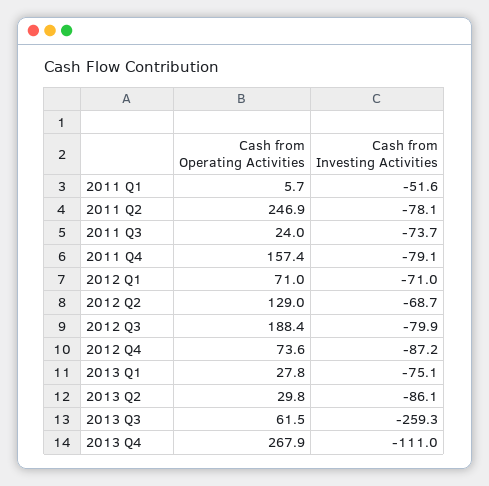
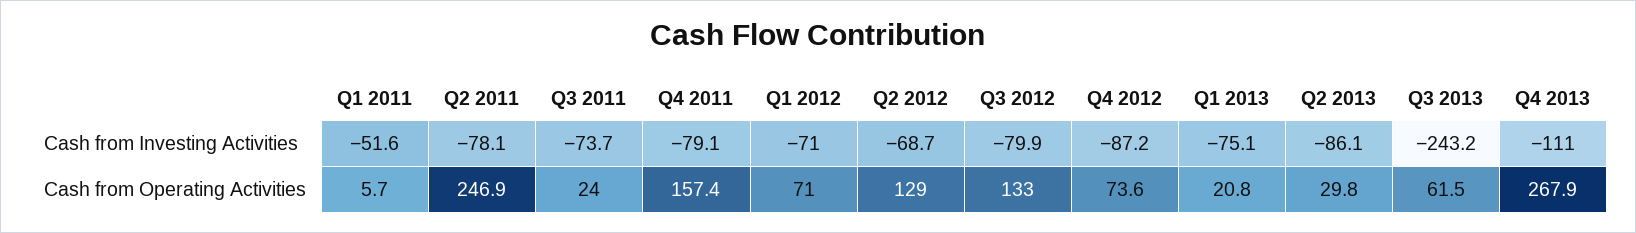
Cash from Operating Activities, 2012 Q3: 188.4 -> 133
Cash from Operating Activities, 2013 Q1: 27.8 -> 20.8
Cash from Investing Activities, 2013 Q3: -259.3 -> -243.2

